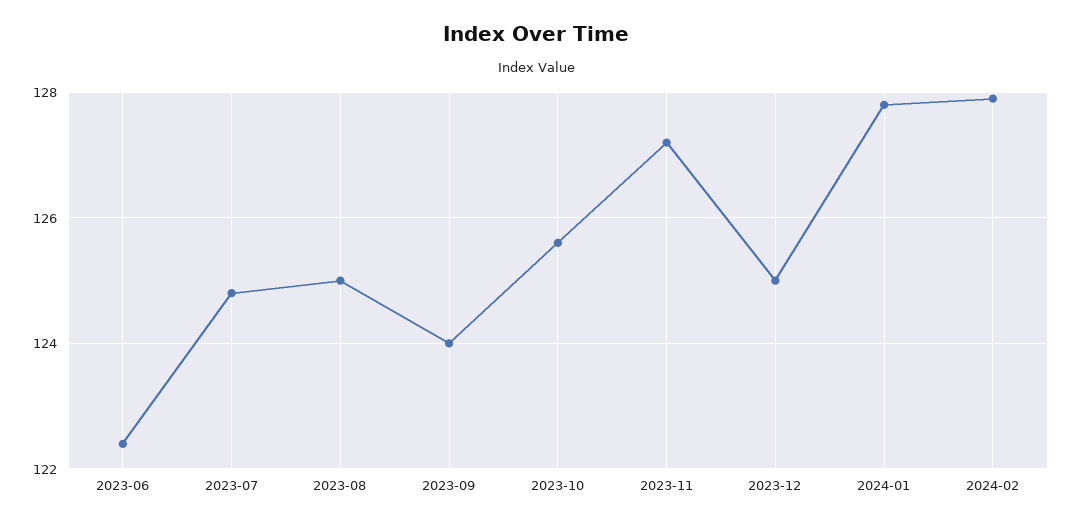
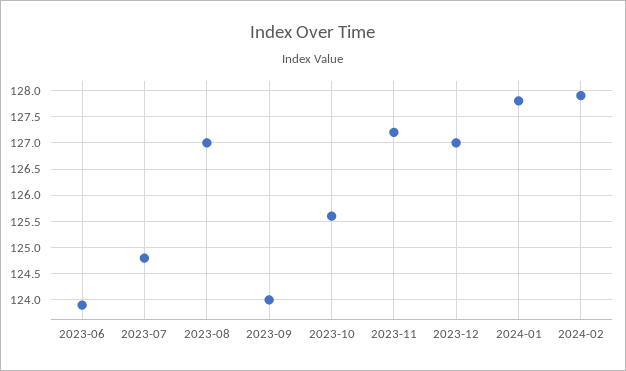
2023-06: 122.5 -> 124
2023-08: 125 -> 127
2023-12: 125 -> 127

